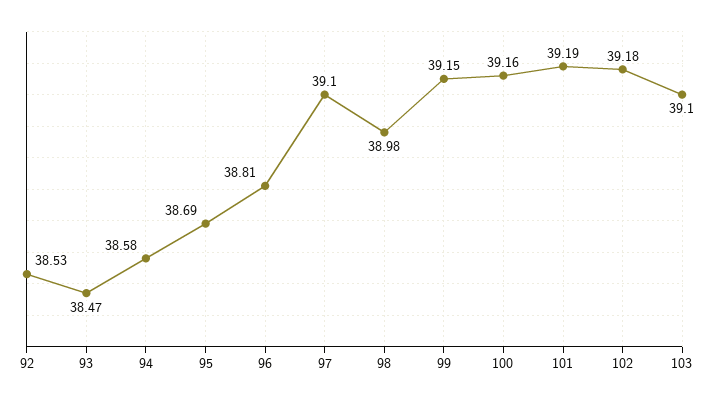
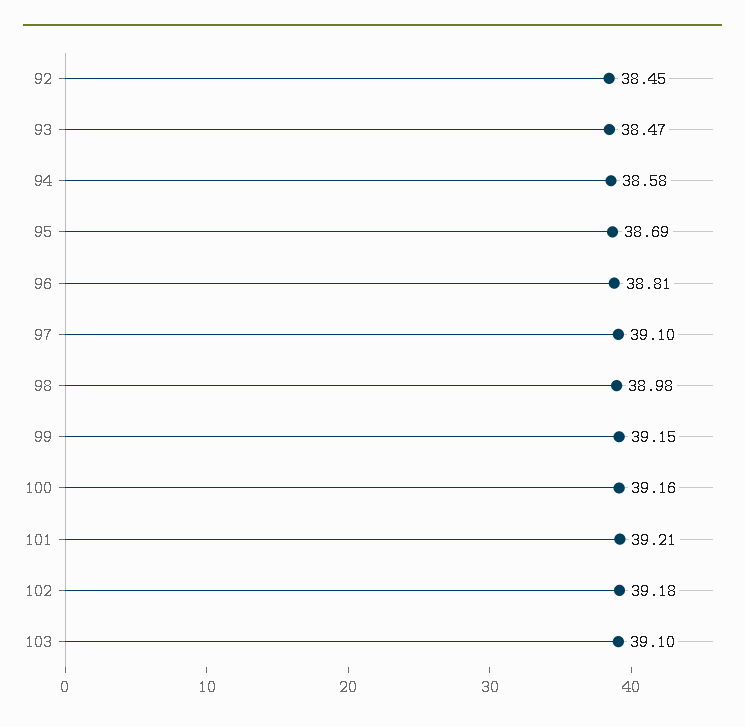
92: 38.53 -> 38.45
101: 39.19 -> 39.21

